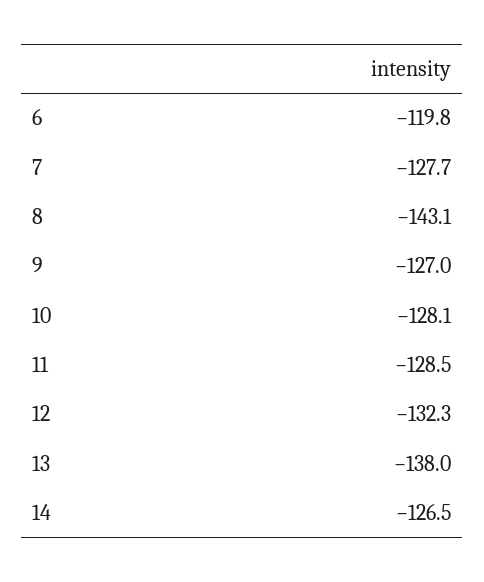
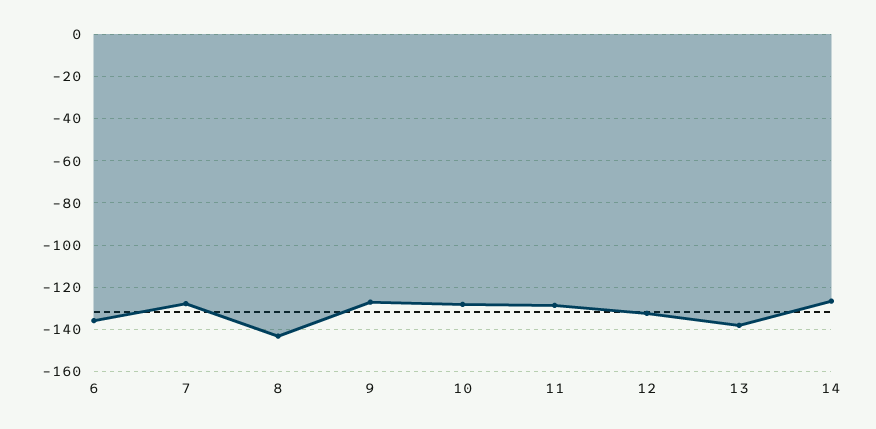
6: -119.8 -> -135

